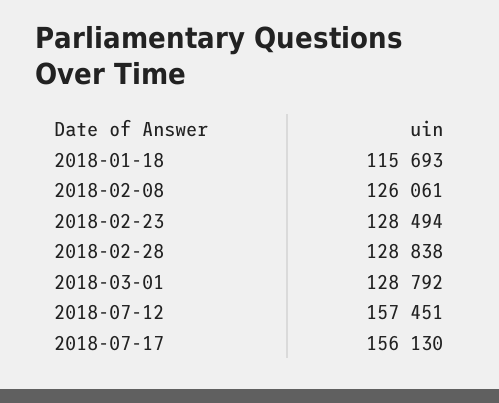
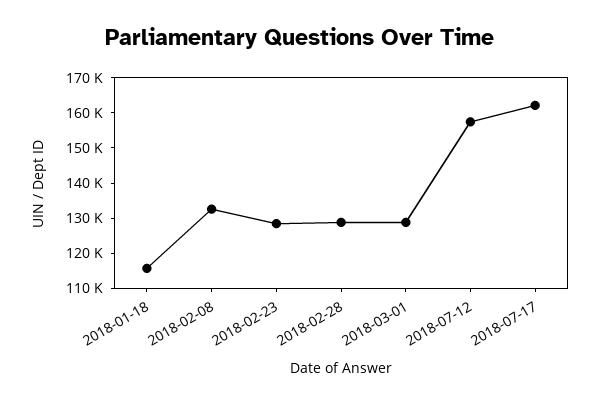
2018-02-08: 126061 -> 132500
2018-07-17: 156130 -> 162500

